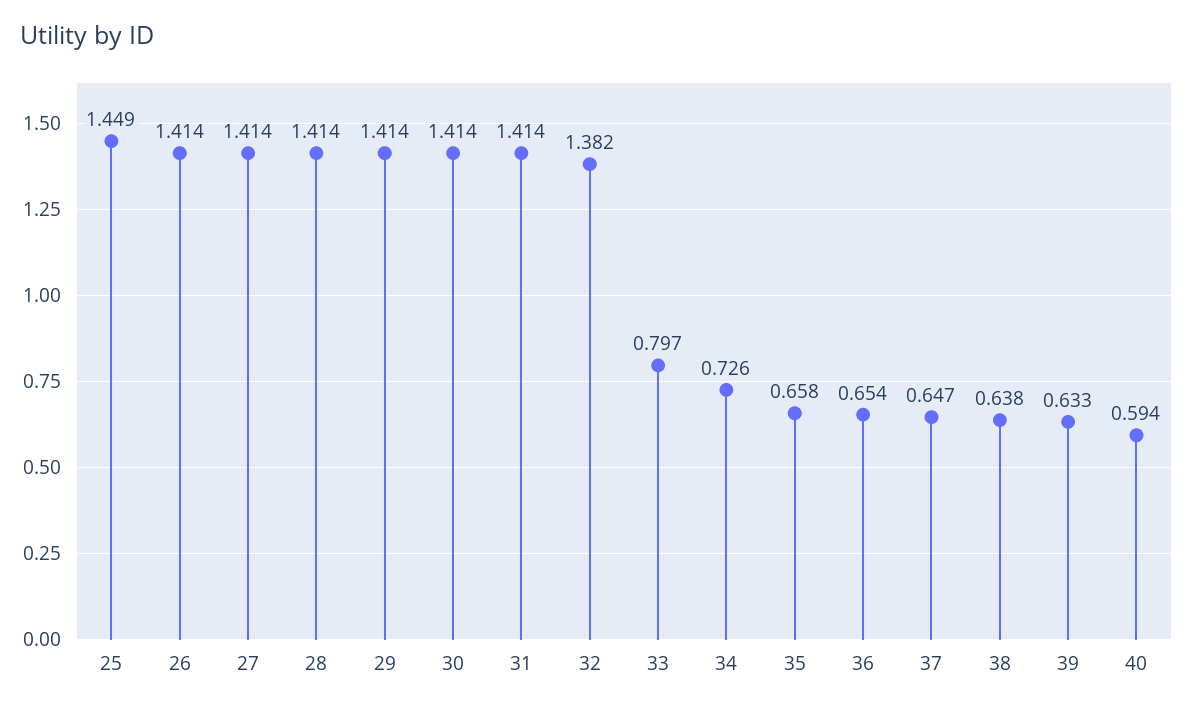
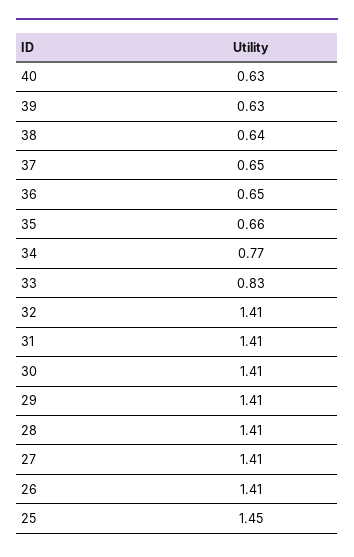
32: 1.382 -> 1.41
33: 0.797 -> 0.83
34: 0.726 -> 0.77
40: 0.594 -> 0.63

